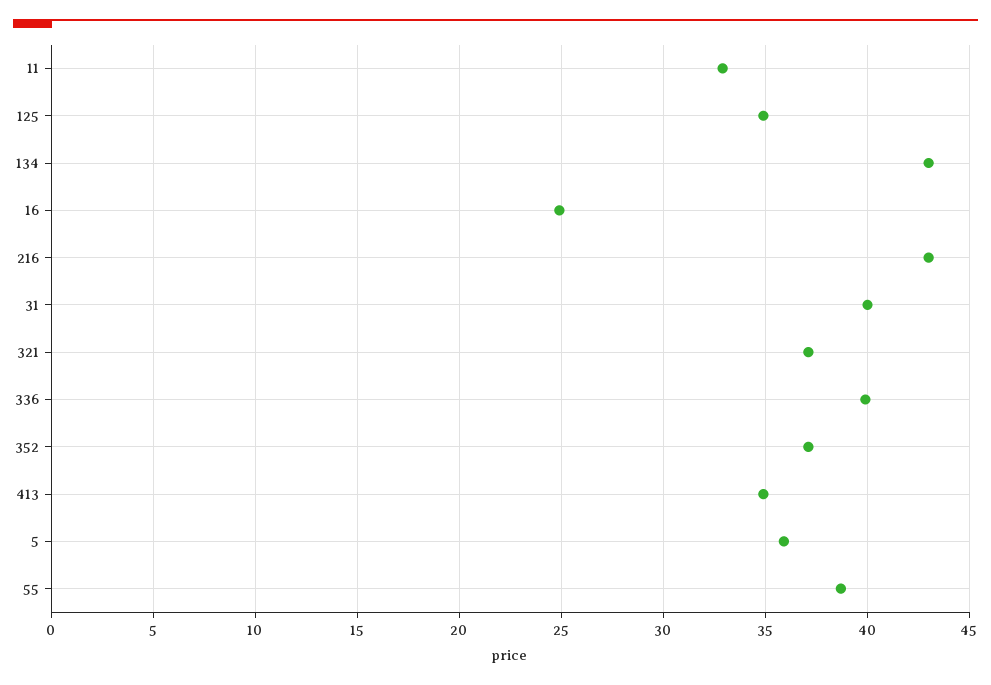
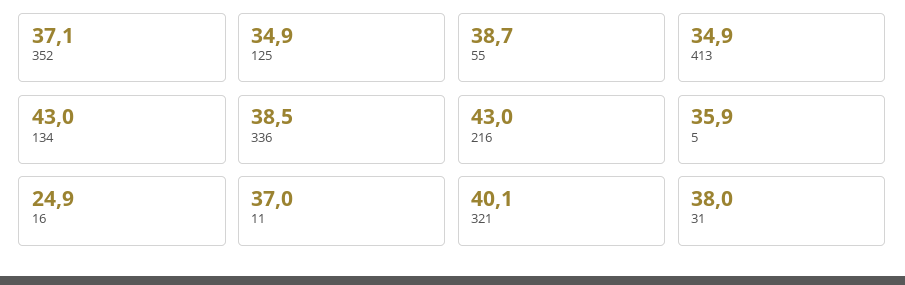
11: 33 -> 37
31: 40 -> 38
321: 37 -> 40.1
336: 40 -> 38.5

